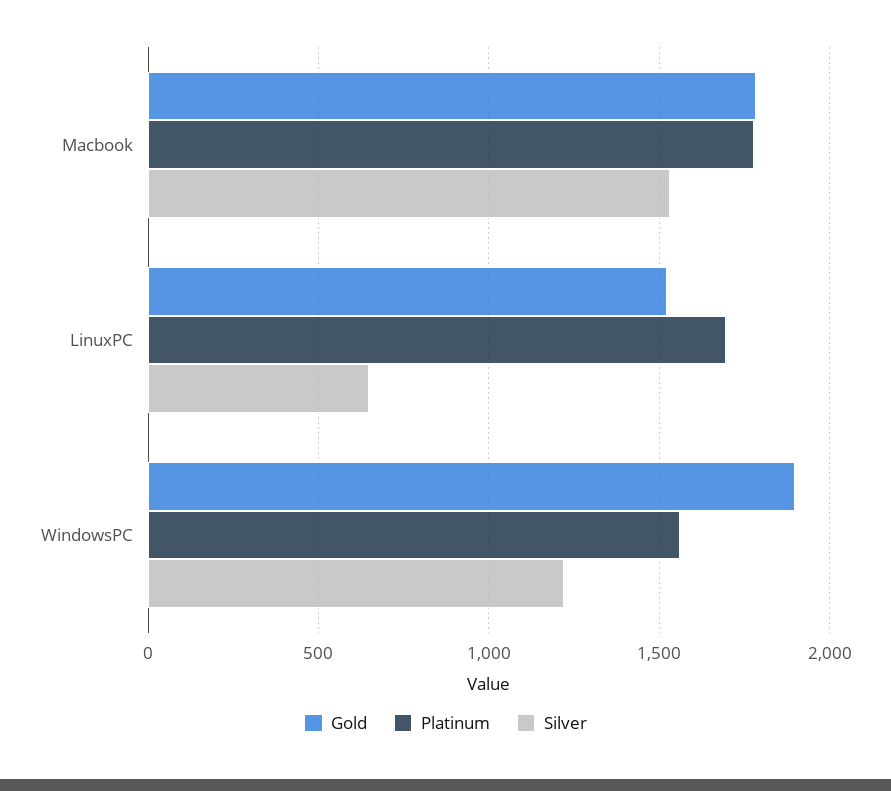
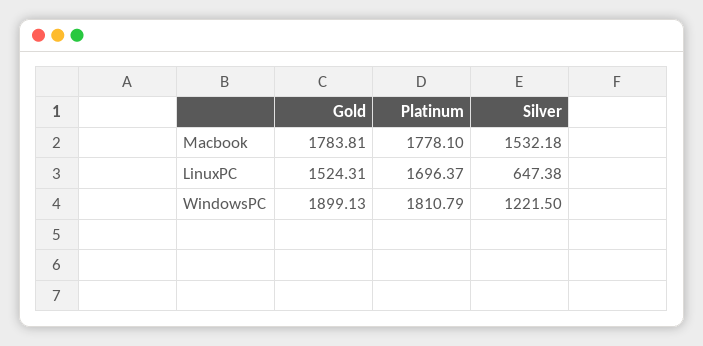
Platinum, WindowsPC: 1550 -> 1810.79

